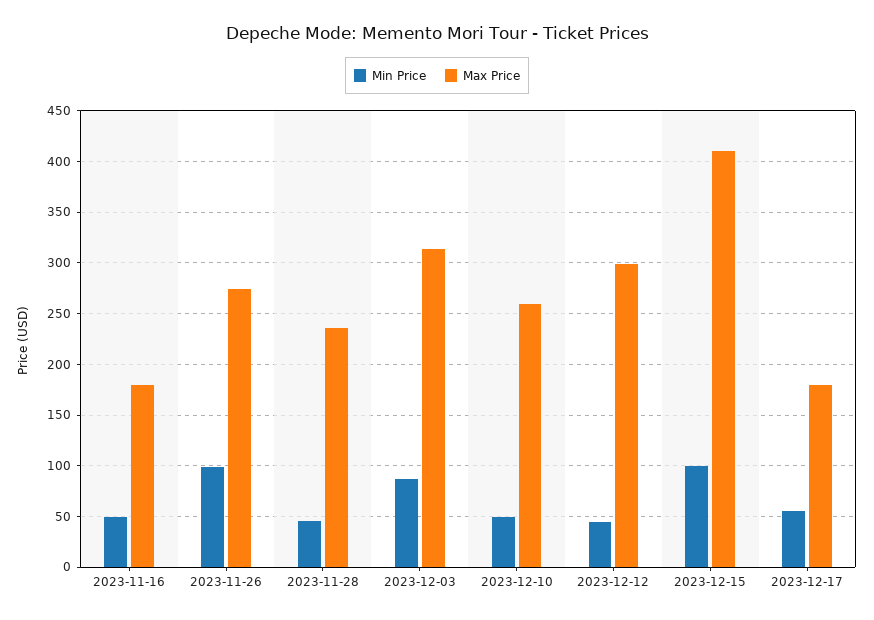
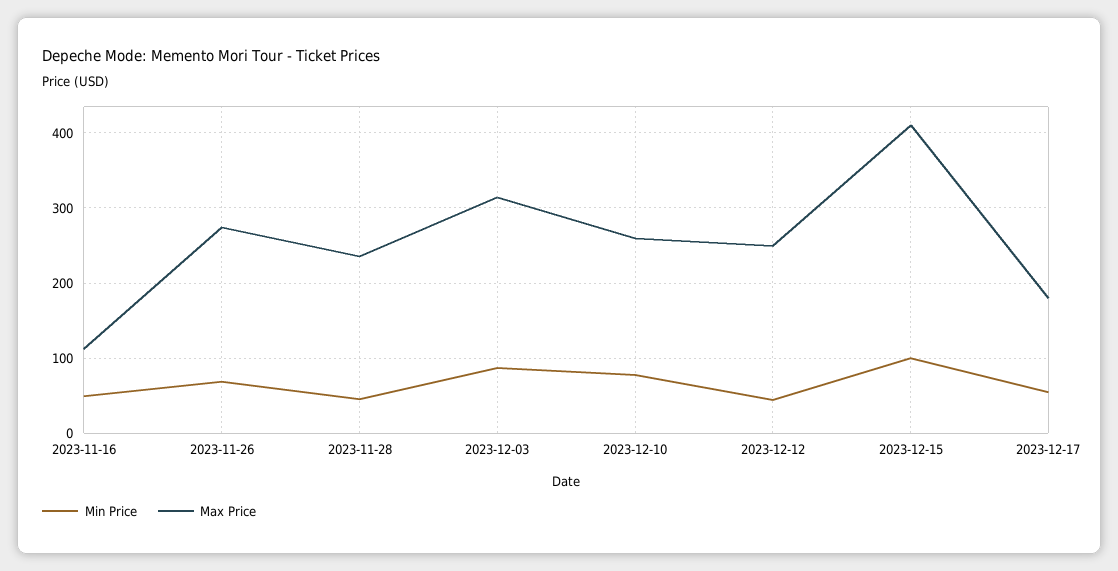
Max Price, 2023-11-16: 180 -> 110
Min Price, 2023-11-26: 100 -> 70
Min Price, 2023-12-10: 50 -> 80
Max Price, 2023-12-12: 300 -> 250

